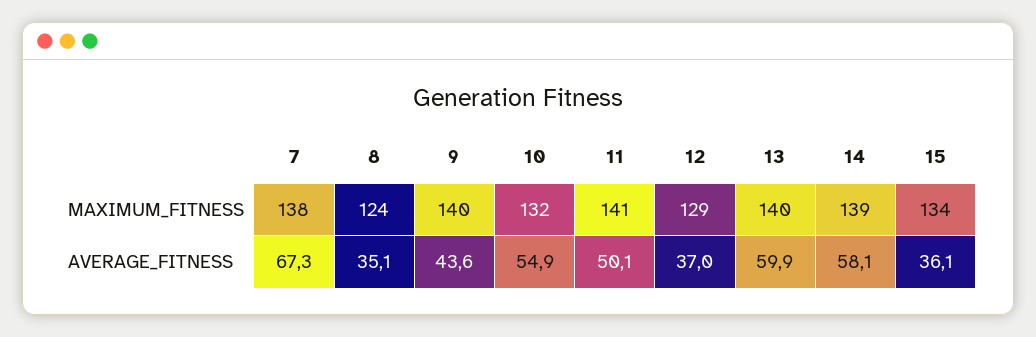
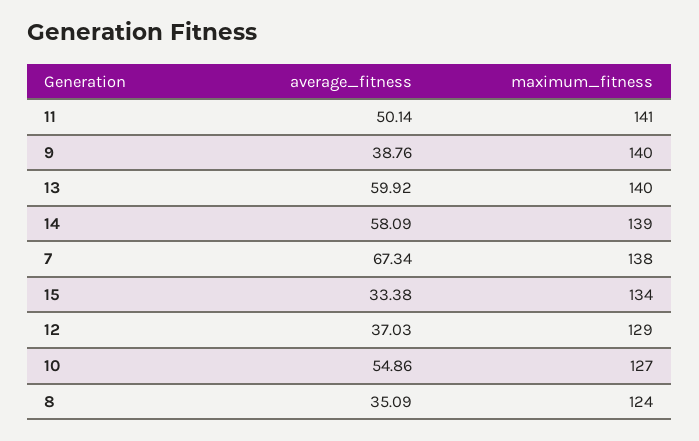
10, MAXIMUM_FITNESS: 132 -> 127
9, AVERAGE_FITNESS: 43.6 -> 38.76
15, AVERAGE_FITNESS: 36.1 -> 33.38

